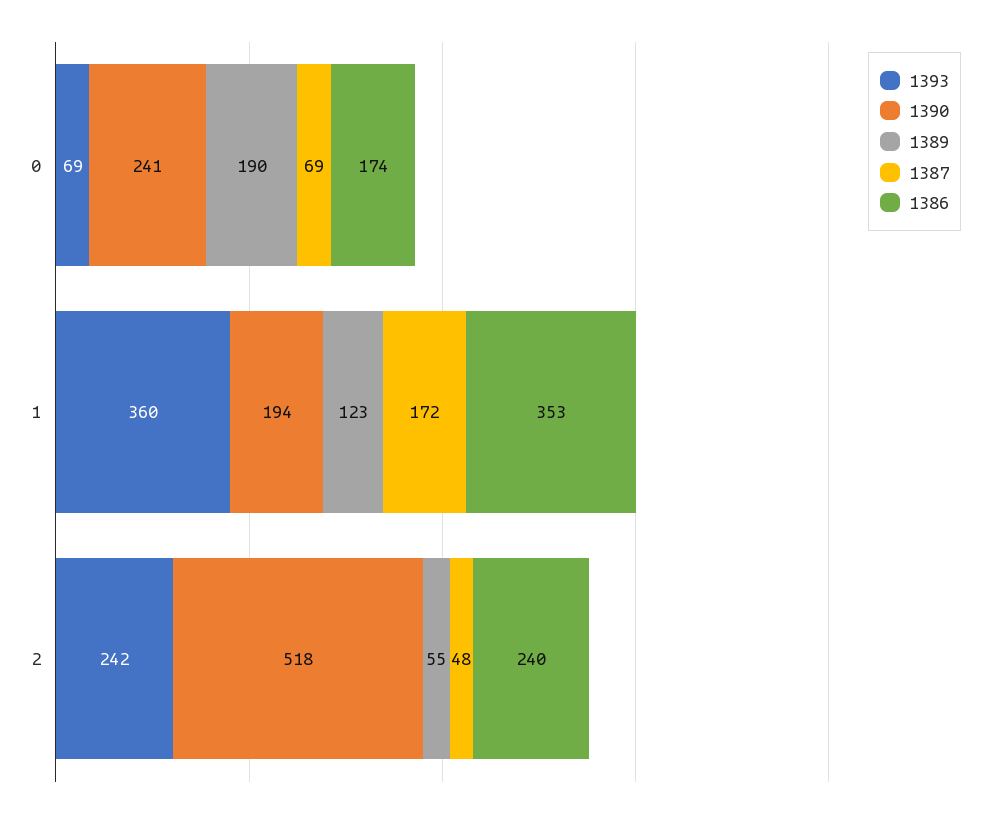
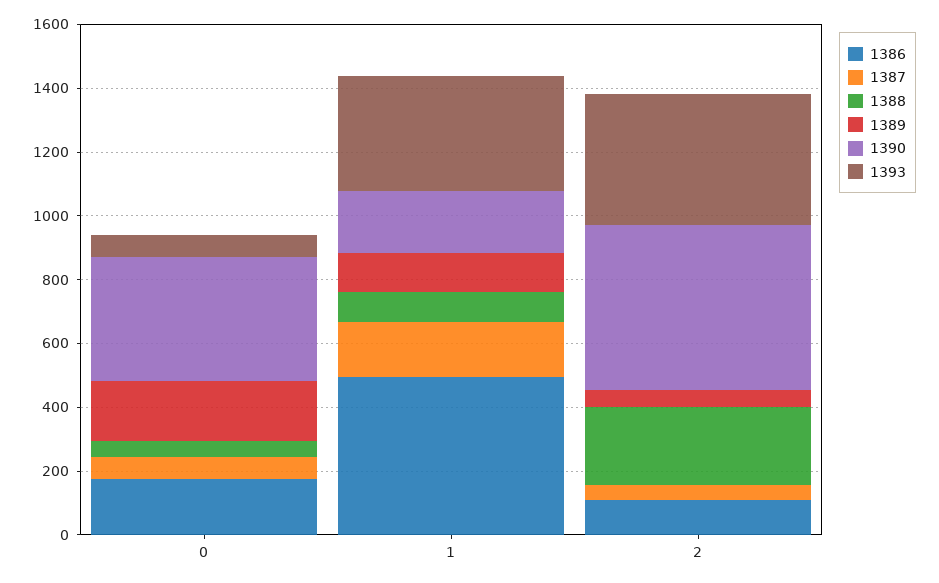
1390, 0: 241 -> 400
1386, 1: 353 -> 500
1393, 2: 242 -> 400
1386, 2: 240 -> 100
1388, 0: none -> 50
1388, 1: none -> 100
1388, 2: none -> 250

